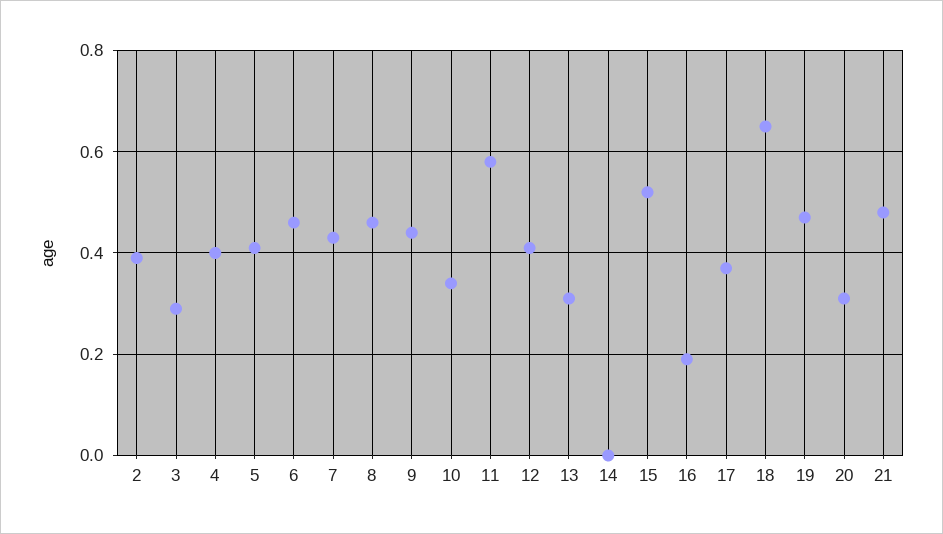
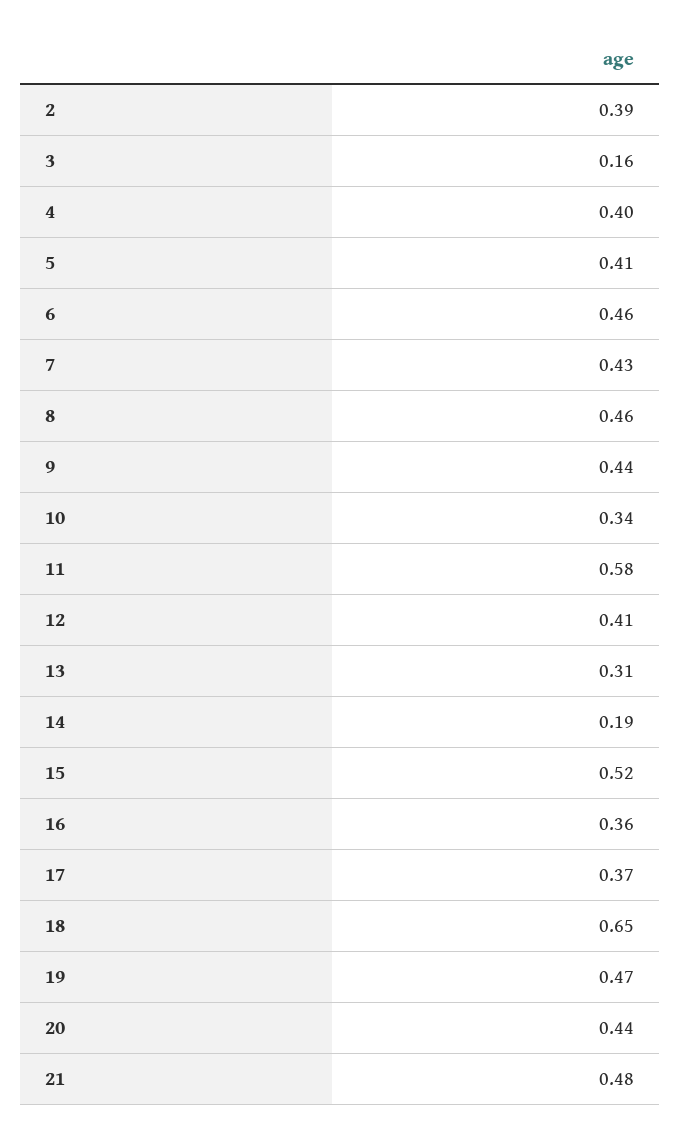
3: 0.3 -> 0.16
14: 0 -> 0.19
16: 0.2 -> 0.36
20: 0.3 -> 0.44

